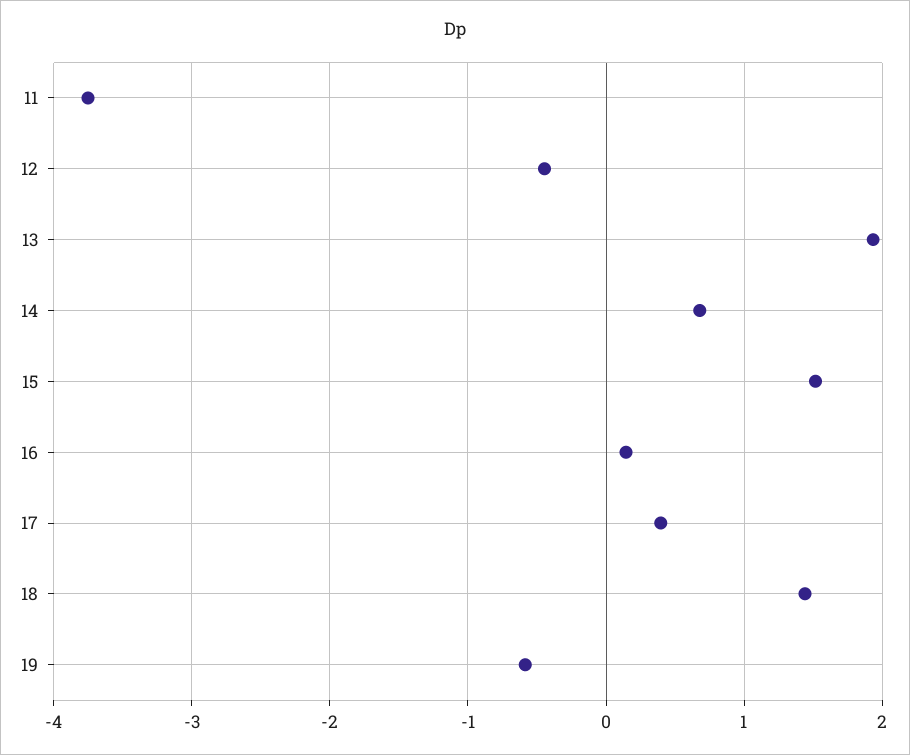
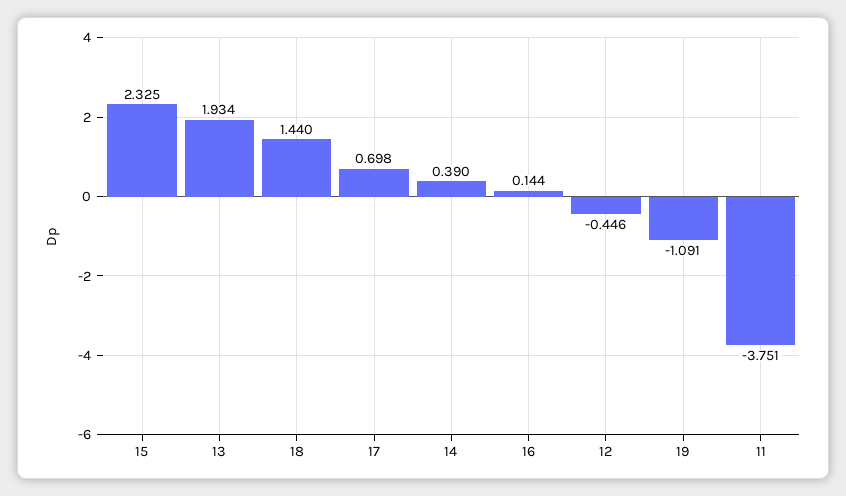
14: 0.7 -> 0.39
15: 1.5 -> 2.325
17: 0.4 -> 0.698
19: -0.6 -> -1.091

